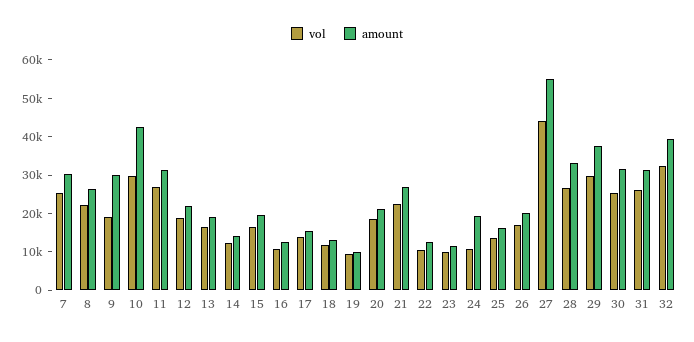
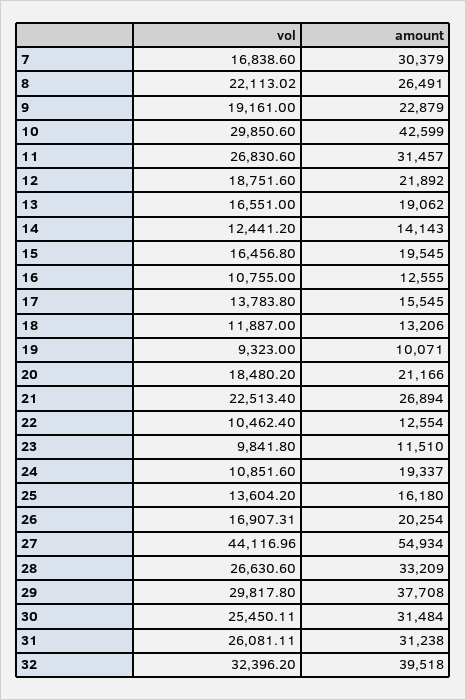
vol, 7: 25000 -> 16838.6
amount, 9: 30000 -> 22879

